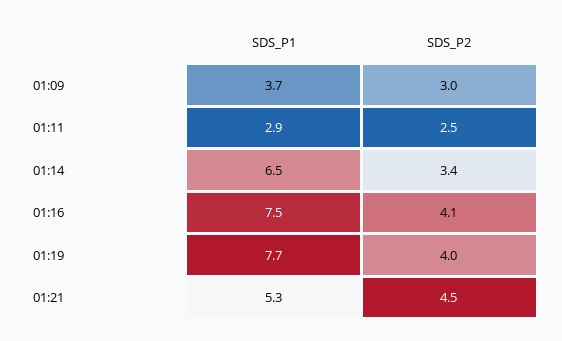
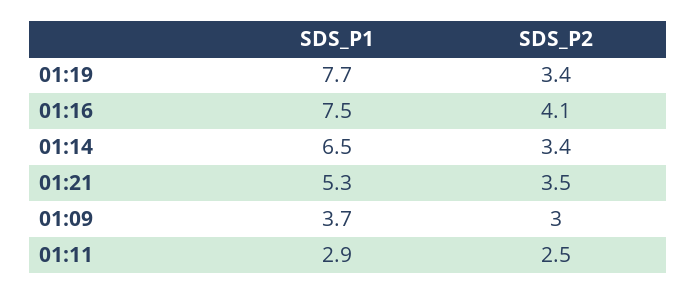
SDS_P2, 01:19: 4 -> 3.4
SDS_P2, 01:21: 4.5 -> 3.5

